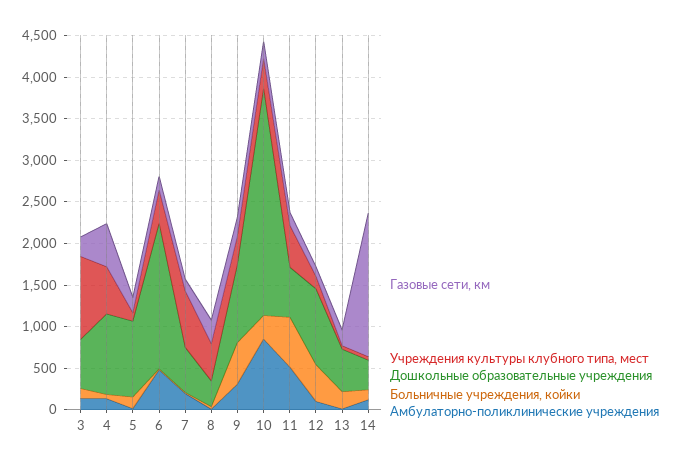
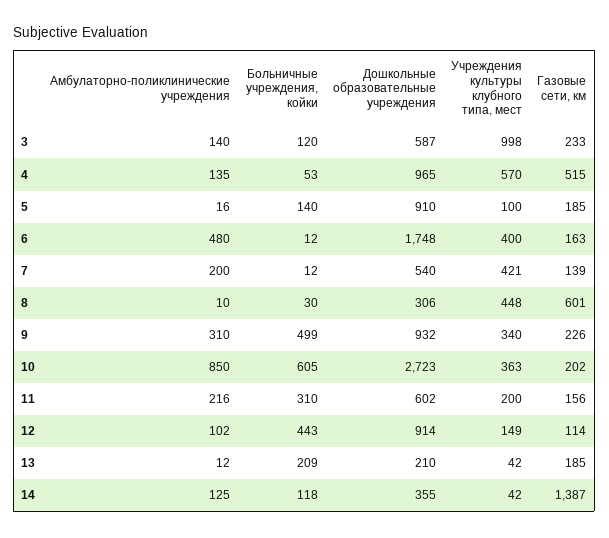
Учреждения культуры клубного типа, мест, 7: 700 -> 421
Газовые сети, км, 8: 300 -> 601
Больничные учреждения, койки, 10: 300 -> 605
Учреждения культуры клубного типа, мест, 11: 500 -> 200
Больничные учреждения, койки, 11: 600 -> 310
Амбулаторно-поликлинические учреждения, 11: 500 -> 216
Дошкольные образовательные учреждения, 13: 500 -> 210
Газовые сети, км, 14: 1700 -> 1387

